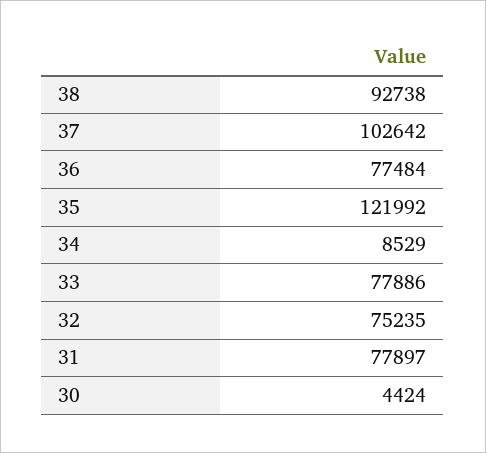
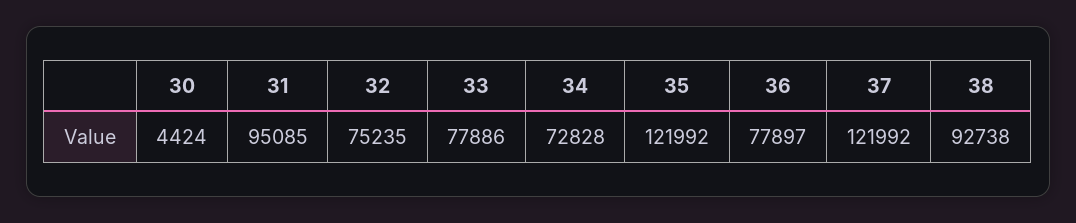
37: 102642 -> 121992
36: 77484 -> 77897
34: 8529 -> 72828
31: 77897 -> 95085

